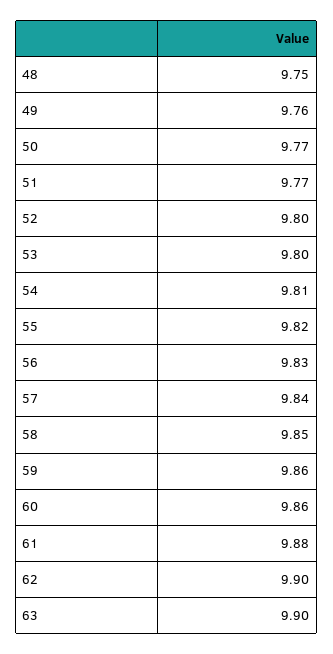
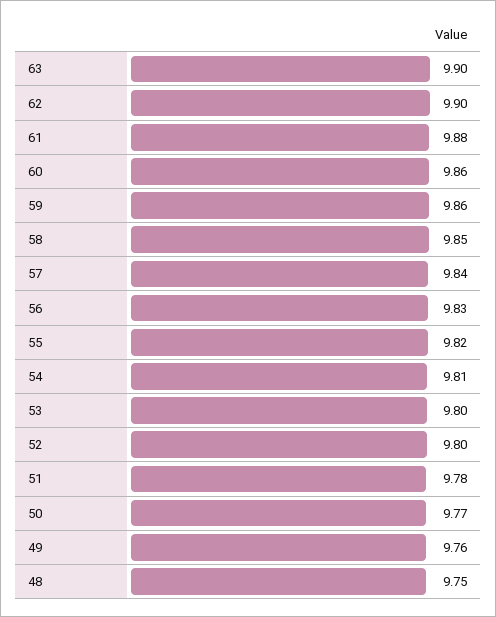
51: 9.77 -> 9.78

